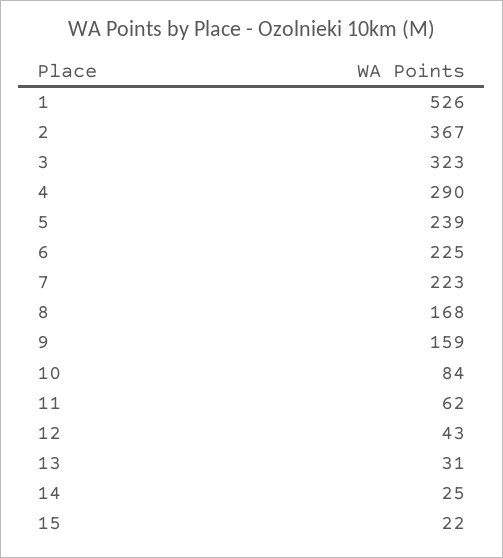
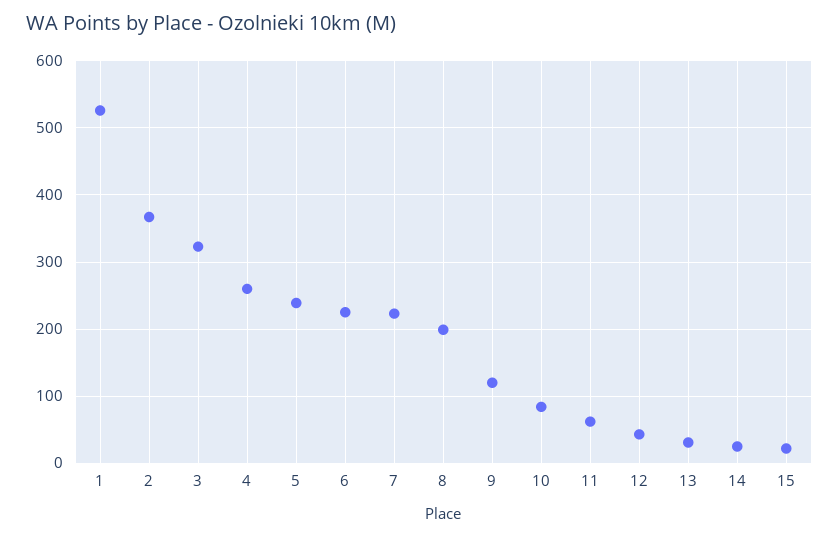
4: 290 -> 260
8: 168 -> 200
9: 159 -> 120

